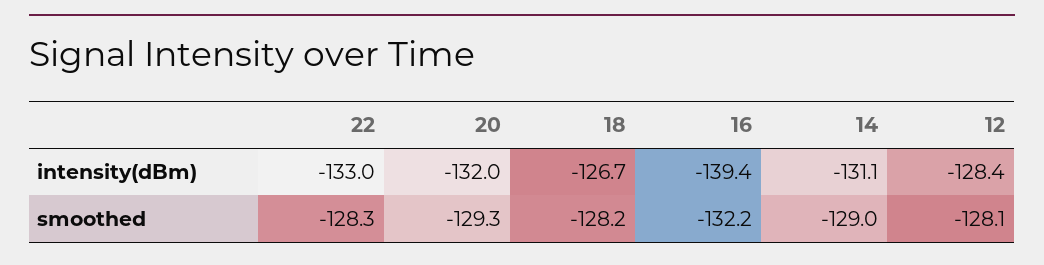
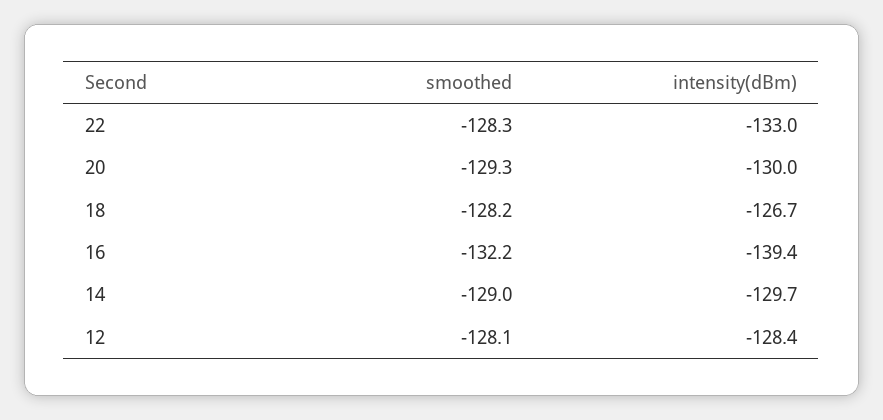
20, intensity(dBm): -132 -> -130
14, intensity(dBm): -131.1 -> -129.7

